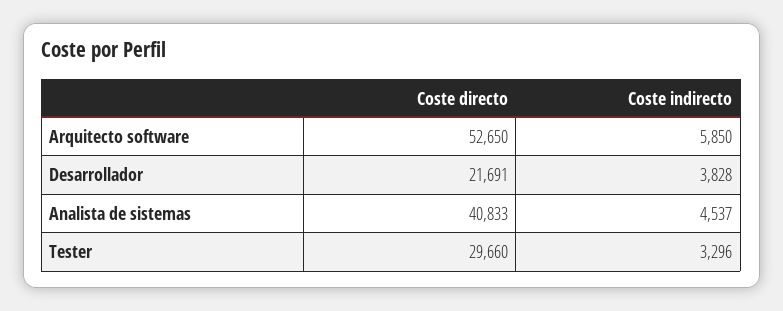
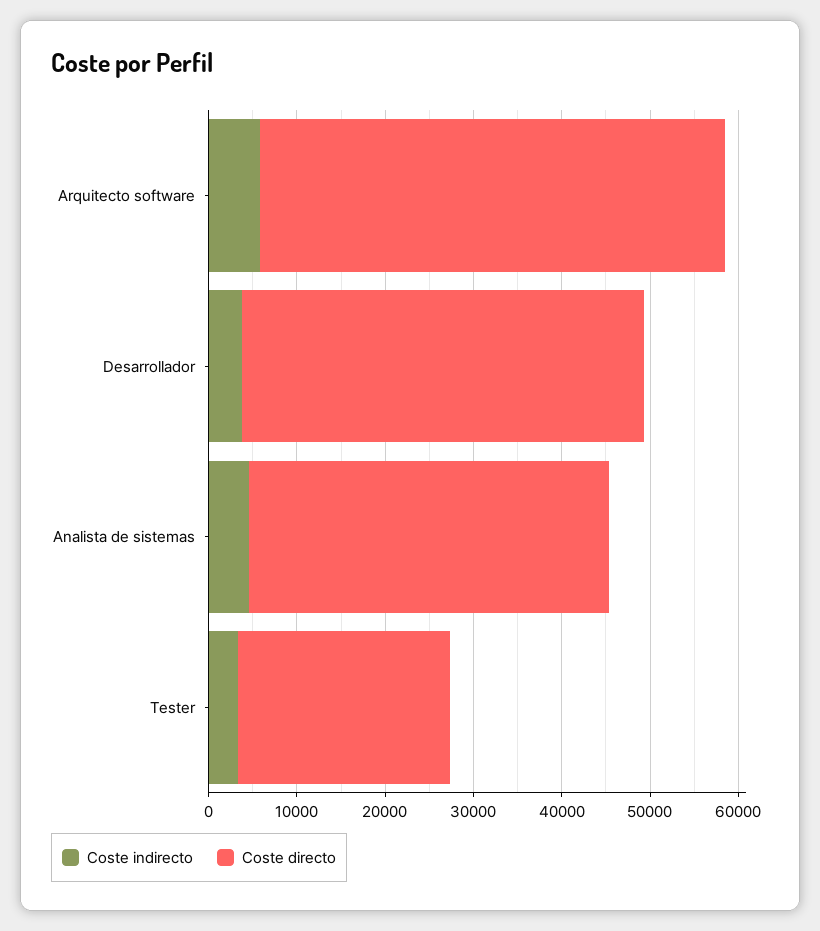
Coste directo, Desarrollador: 21691 -> 46000
Coste directo, Tester: 29660 -> 24000

